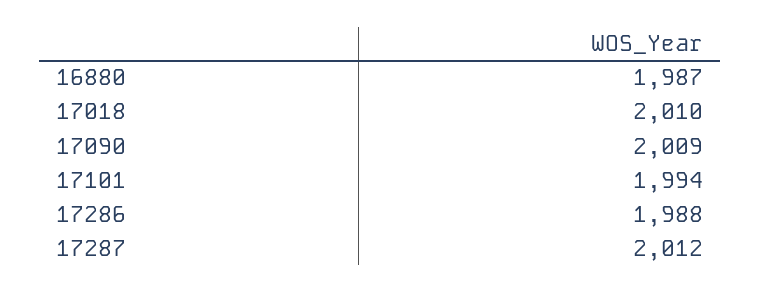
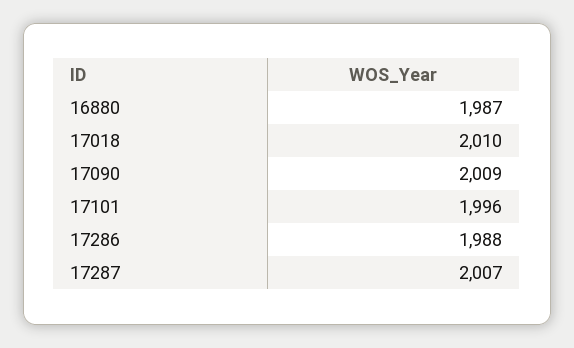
17101: 1994 -> 1996
17287: 2012 -> 2007

